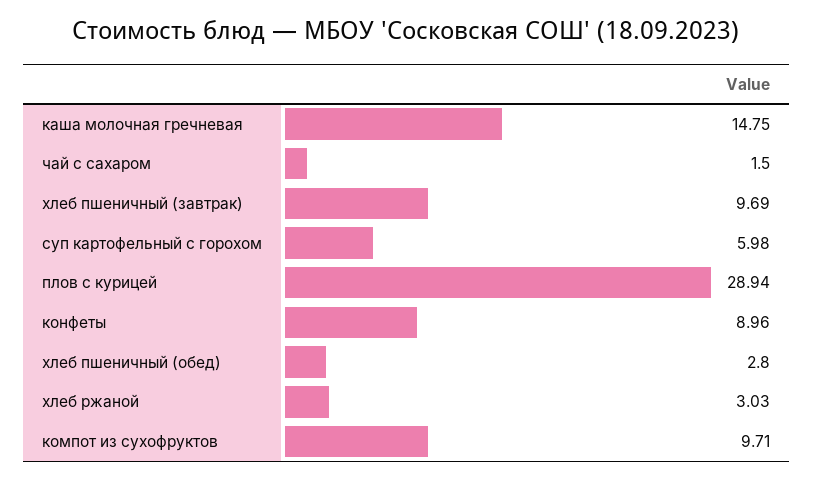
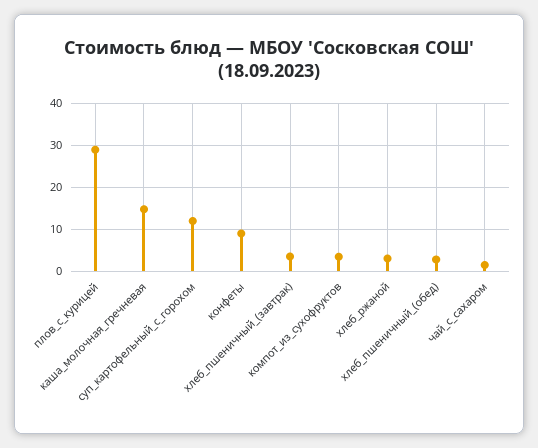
хлеб пшеничный (завтрак): 9.69 -> 4
суп картофельный с горохом: 5.98 -> 12
компот из сухофруктов: 9.71 -> 4

